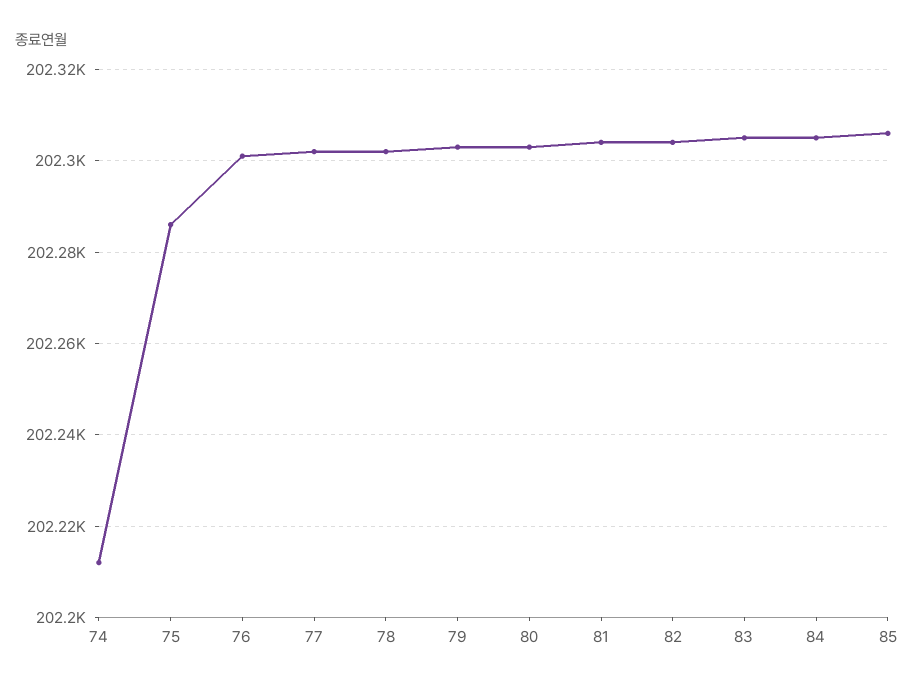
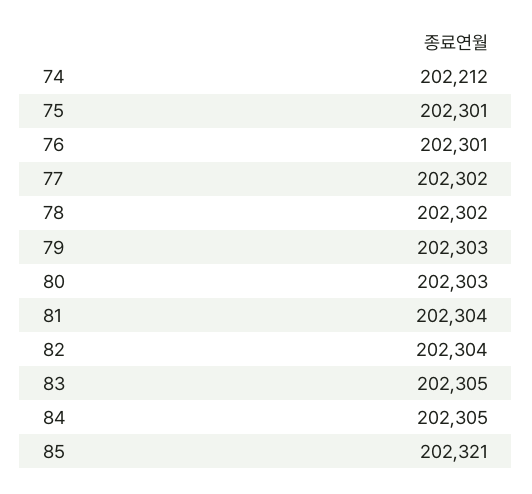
75: 202285 -> 202301
85: 202305 -> 202321

